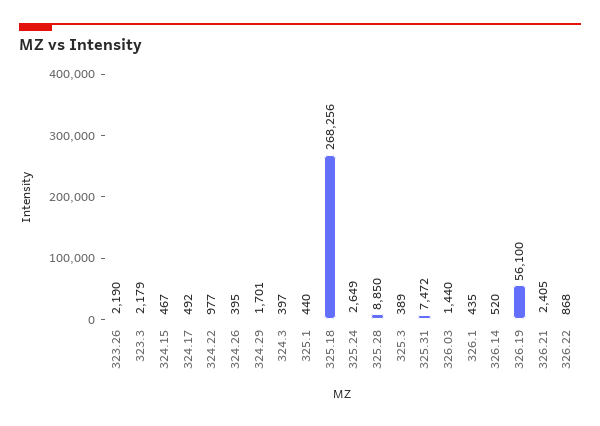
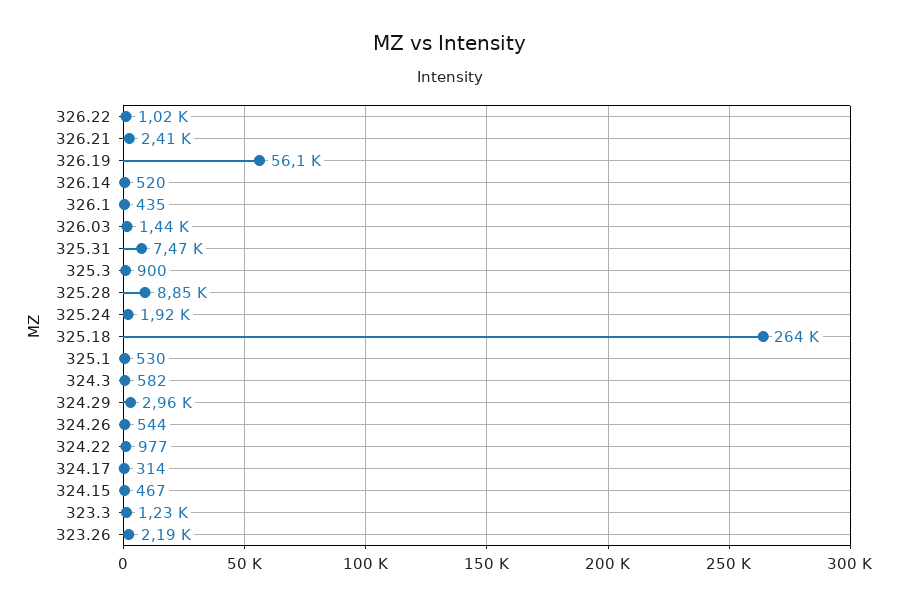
323.3: 2179 -> 1230
324.17: 492 -> 314
324.26: 395 -> 544
324.29: 1701 -> 2960
324.3: 397 -> 582
325.1: 440 -> 530
325.18: 268256 -> 264000
325.24: 2649 -> 1920
325.3: 389 -> 900
326.22: 868 -> 1020

